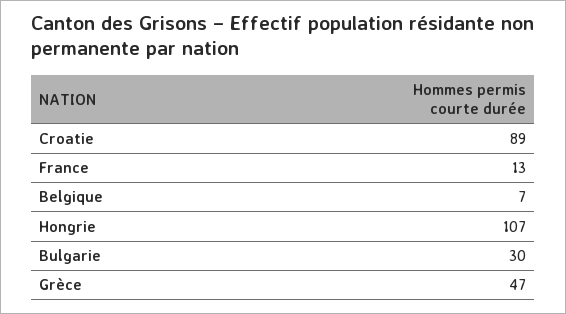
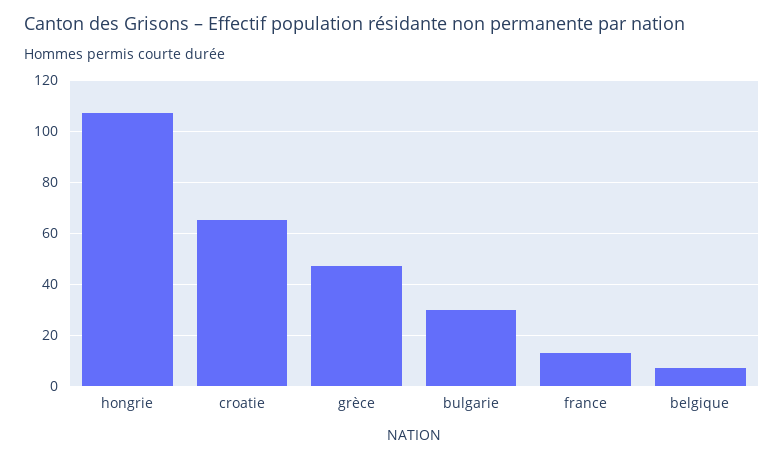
Croatie: 89 -> 65

